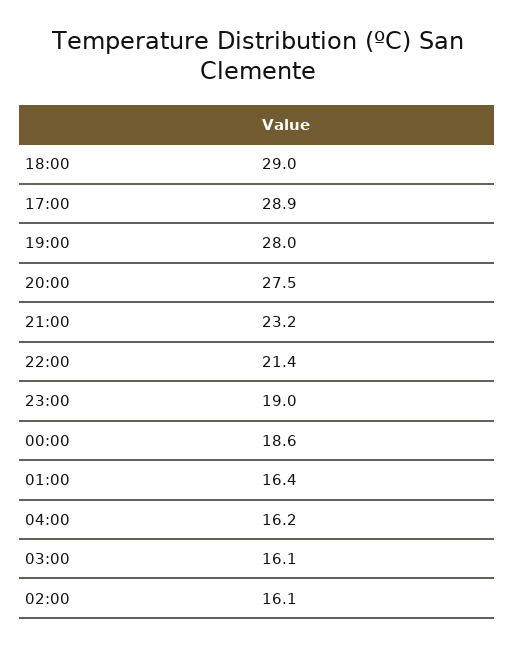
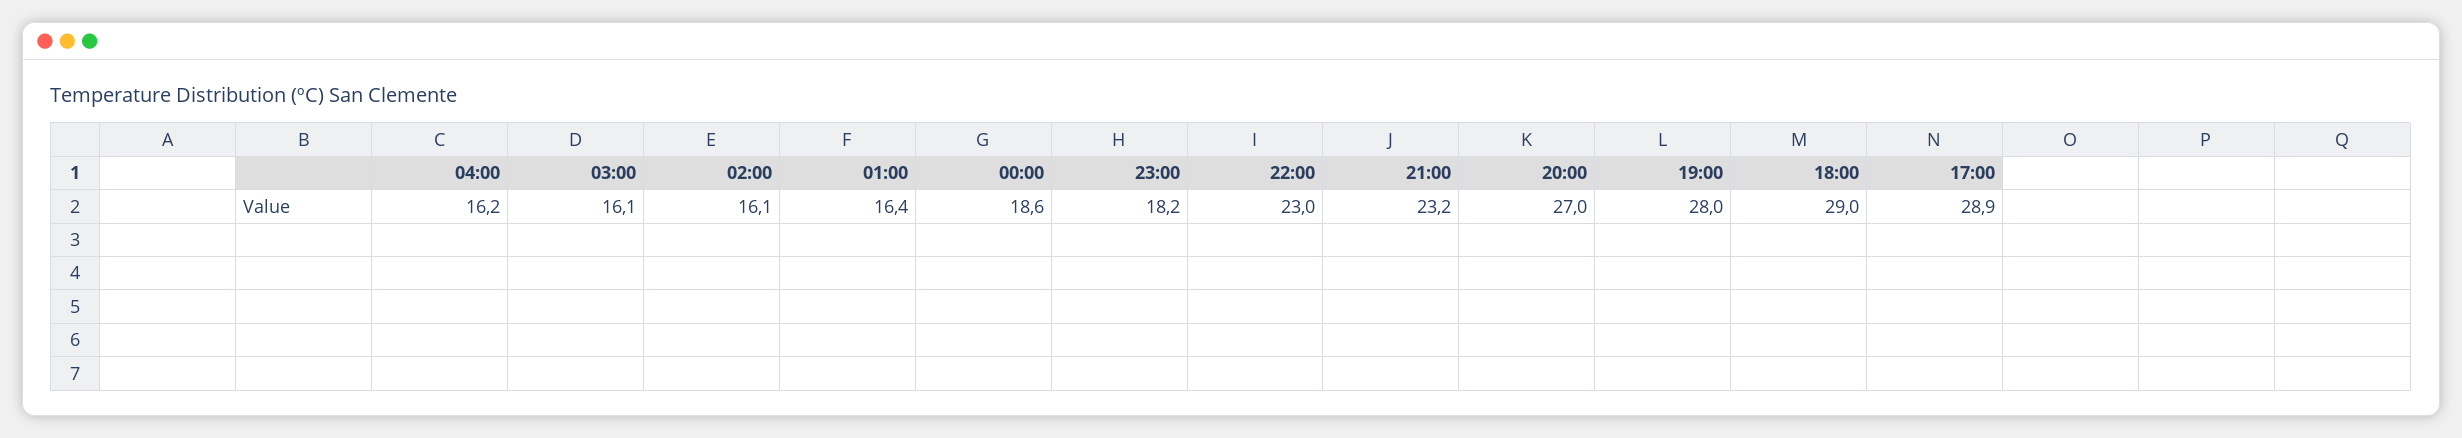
20:00: 27.5 -> 27
22:00: 21.4 -> 23
23:00: 19 -> 18.2

